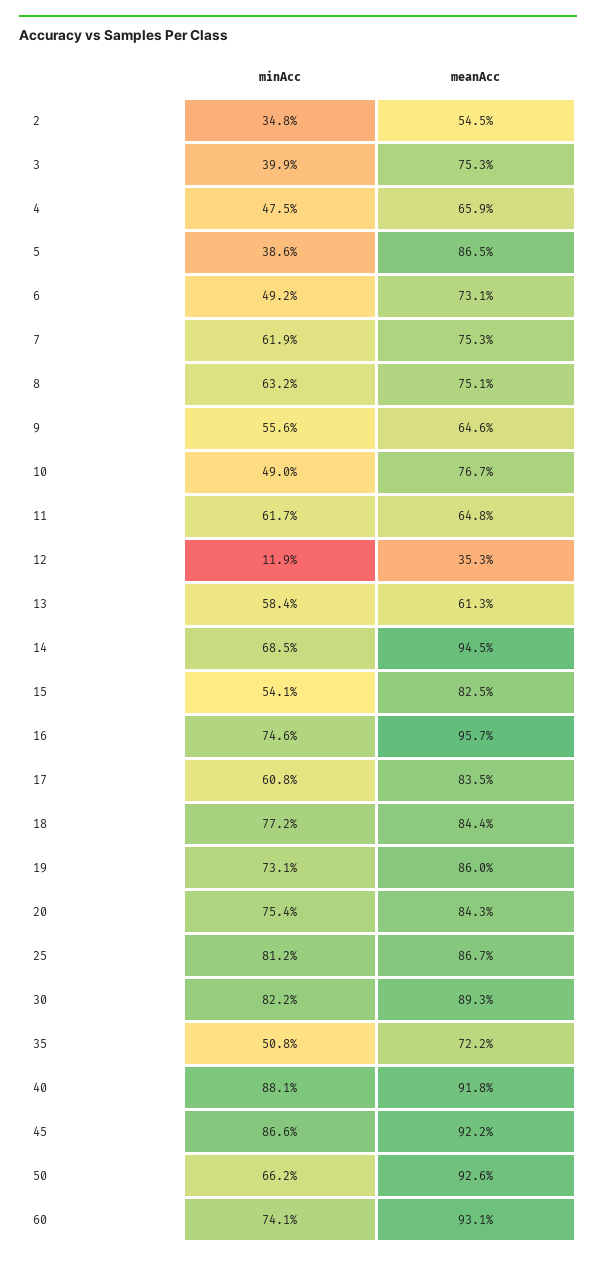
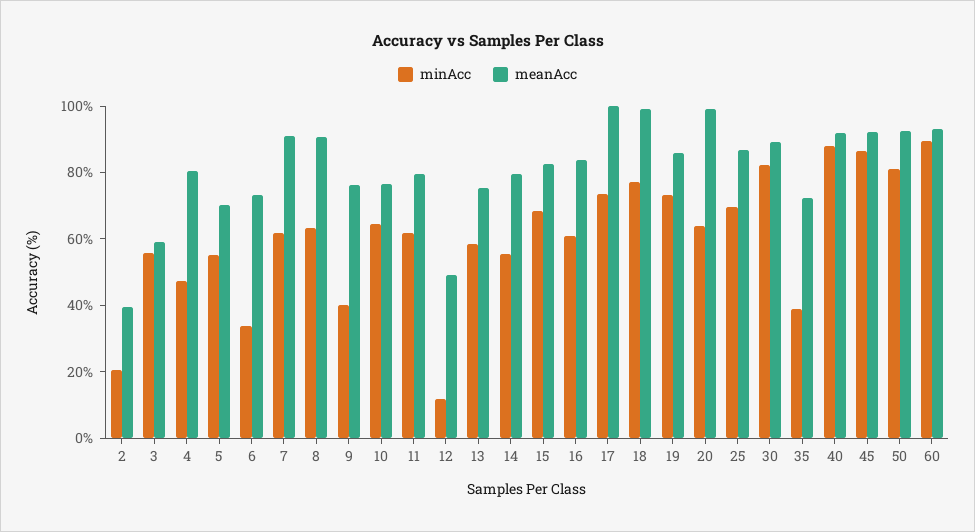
minAcc, 2: 34.8 -> 20
meanAcc, 2: 54.5 -> 40
minAcc, 3: 39.9 -> 55
meanAcc, 3: 75.3 -> 60
meanAcc, 4: 65.9 -> 80
minAcc, 5: 38.6 -> 55
meanAcc, 5: 86.5 -> 70
minAcc, 6: 49.2 -> 35
meanAcc, 7: 75.3 -> 90
meanAcc, 8: 75.1 -> 90
minAcc, 9: 55.6 -> 40
meanAcc, 9: 64.6 -> 75
minAcc, 10: 49 -> 65
meanAcc, 11: 64.8 -> 80
meanAcc, 12: 35.3 -> 50
meanAcc, 13: 61.3 -> 75
minAcc, 14: 68.5 -> 55
meanAcc, 14: 94.5 -> 80
minAcc, 15: 54.1 -> 70
minAcc, 16: 74.6 -> 60
meanAcc, 16: 95.7 -> 85
minAcc, 17: 60.8 -> 75
meanAcc, 17: 83.5 -> 100
meanAcc, 18: 84.4 -> 100
minAcc, 20: 75.4 -> 65
meanAcc, 20: 84.3 -> 100
minAcc, 25: 81.2 -> 70
minAcc, 35: 50.8 -> 40
minAcc, 50: 66.2 -> 80
minAcc, 60: 74.1 -> 90

